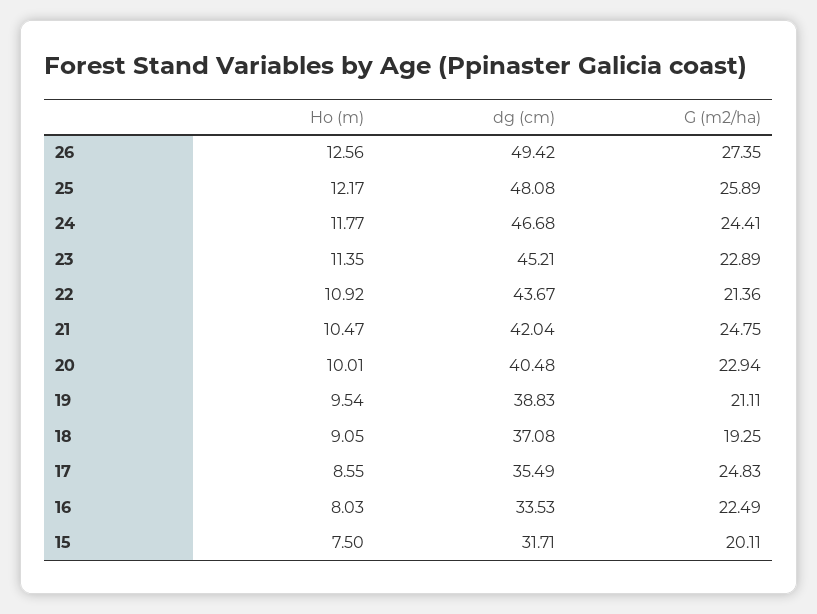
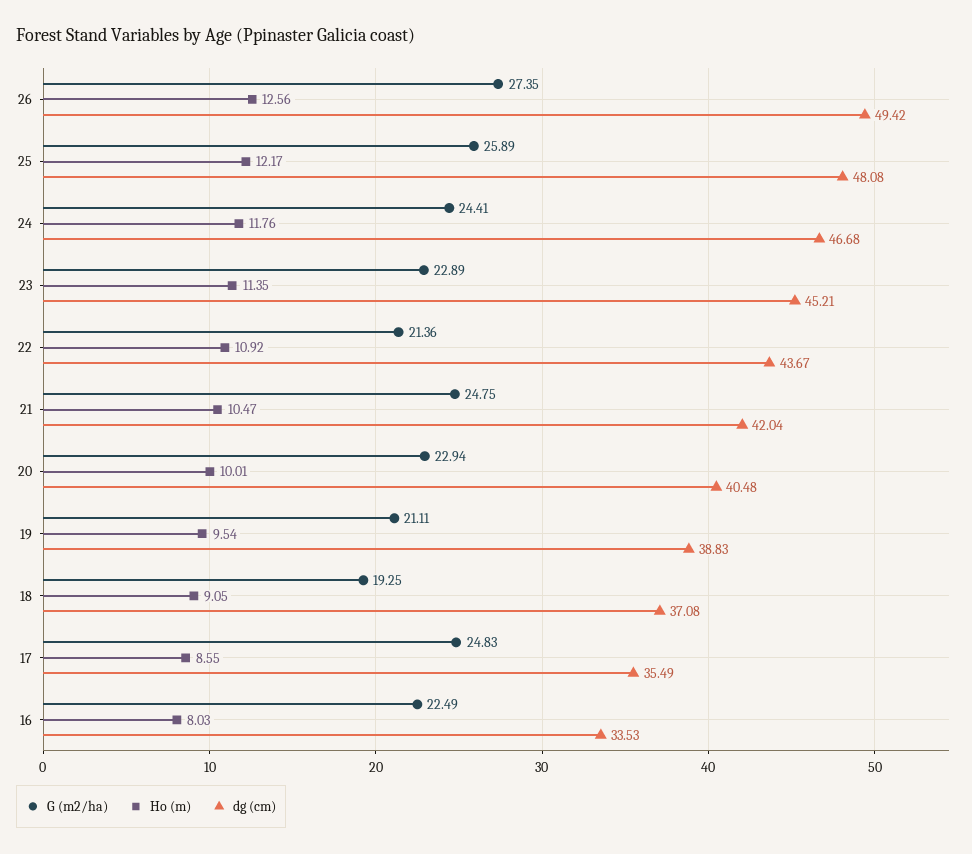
Ho (m), 24: 11.77 -> 11.76
Ho (m), 15: 7.5 -> none
dg (cm), 15: 31.71 -> none
G (m2/ha), 15: 20.11 -> none

